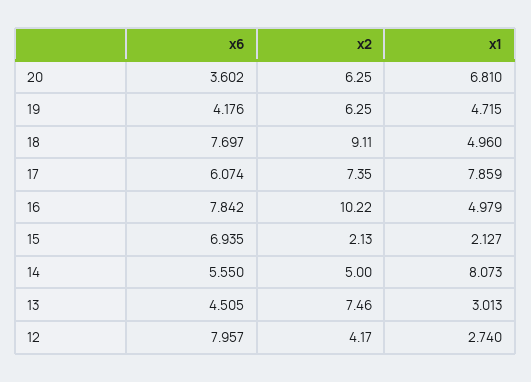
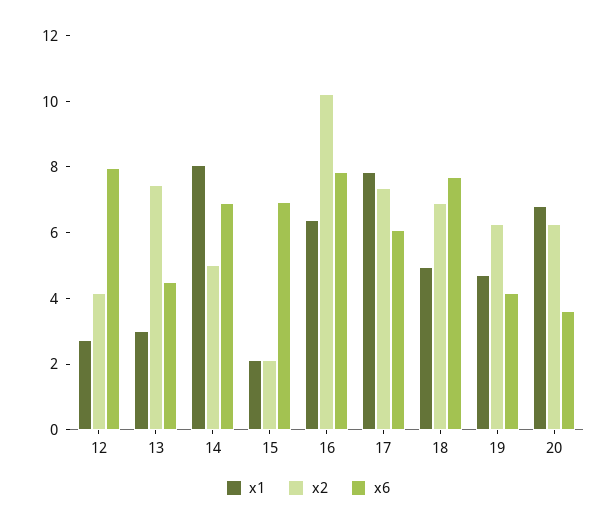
x2, 18: 9.11 -> 7
x1, 16: 4.979 -> 6.5
x6, 14: 5.55 -> 7

